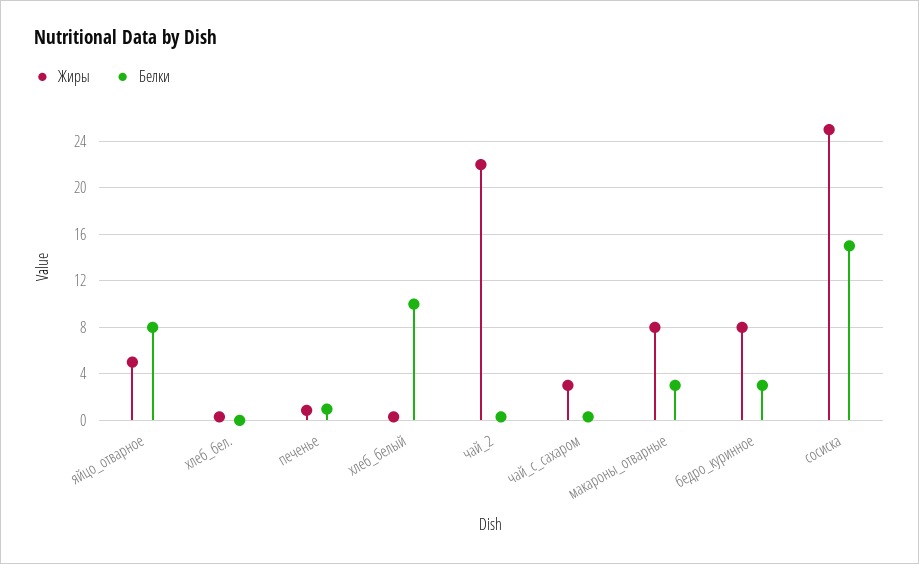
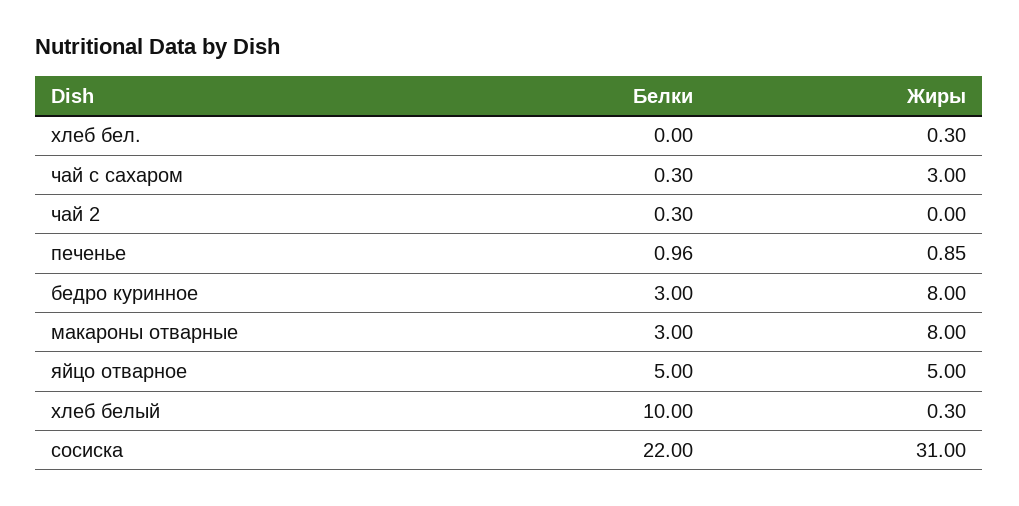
Белки, яйцо_отварное: 8 -> 5
Жиры, чай_2: 22 -> 0
Жиры, сосиска: 25 -> 31
Белки, сосиска: 15 -> 22

